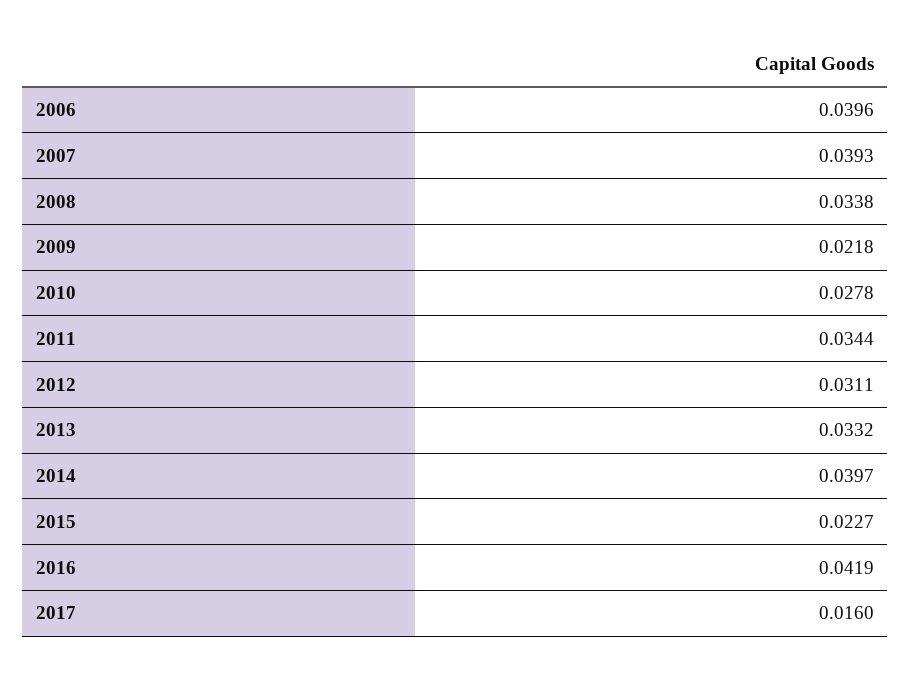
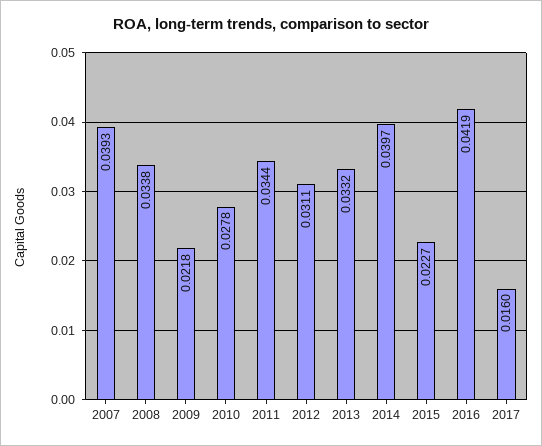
2006: 0.0396 -> none

